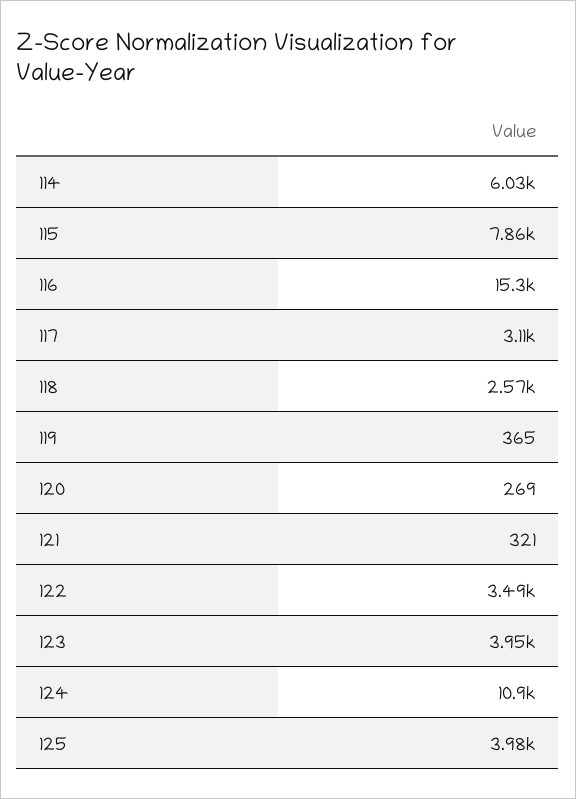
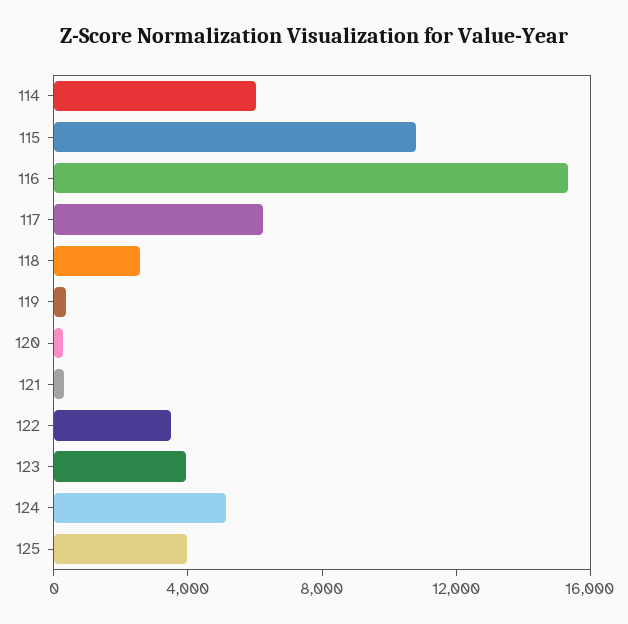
115: 7860 -> 11000
117: 3110 -> 6000
124: 10900 -> 5000

